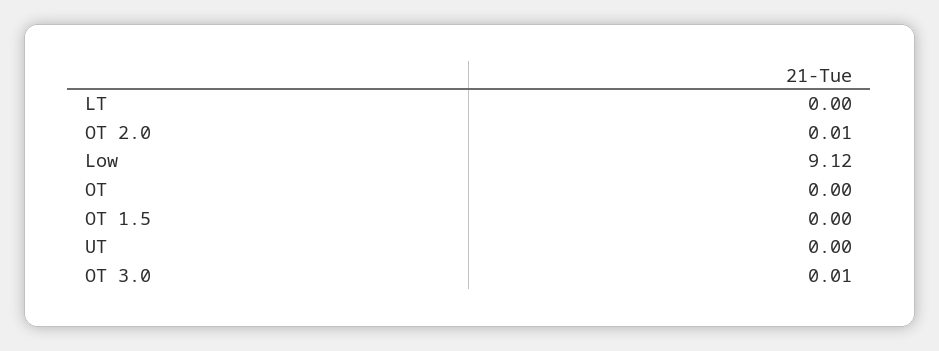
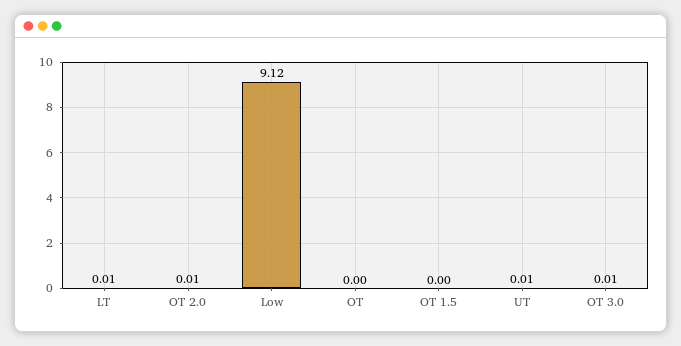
LT: 0 -> 0.01
UT: 0 -> 0.01

